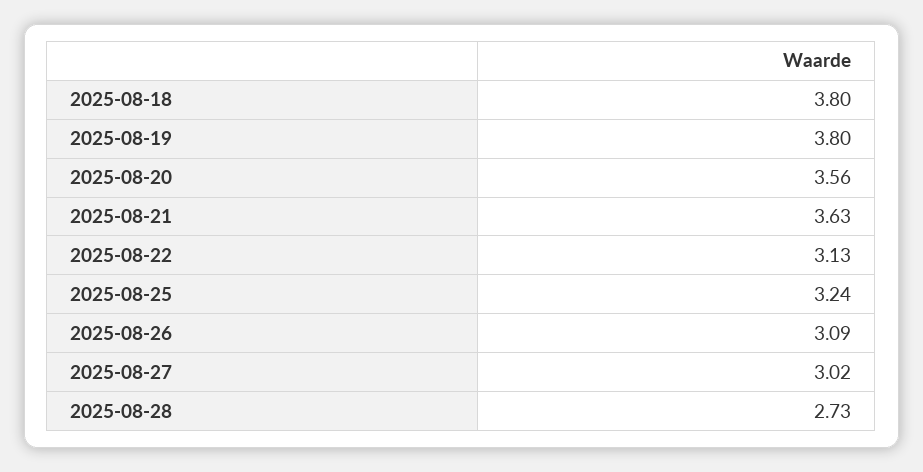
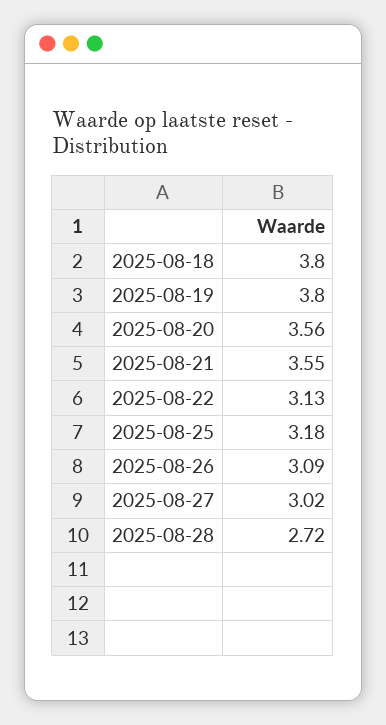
2025-08-21: 3.63 -> 3.55
2025-08-25: 3.24 -> 3.18
2025-08-28: 2.73 -> 2.72

